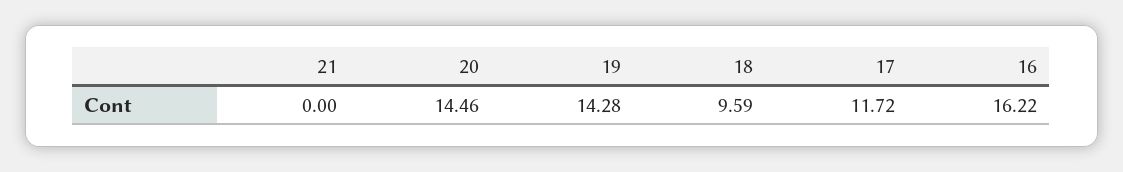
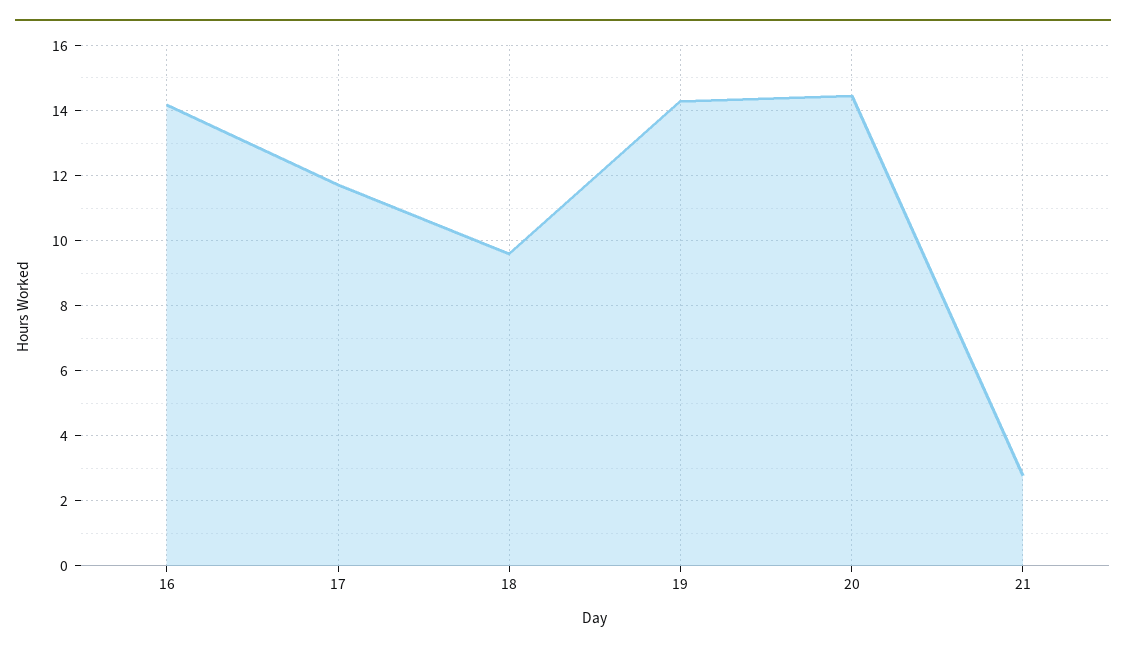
21: 0 -> 2.8
16: 16.22 -> 14.2

